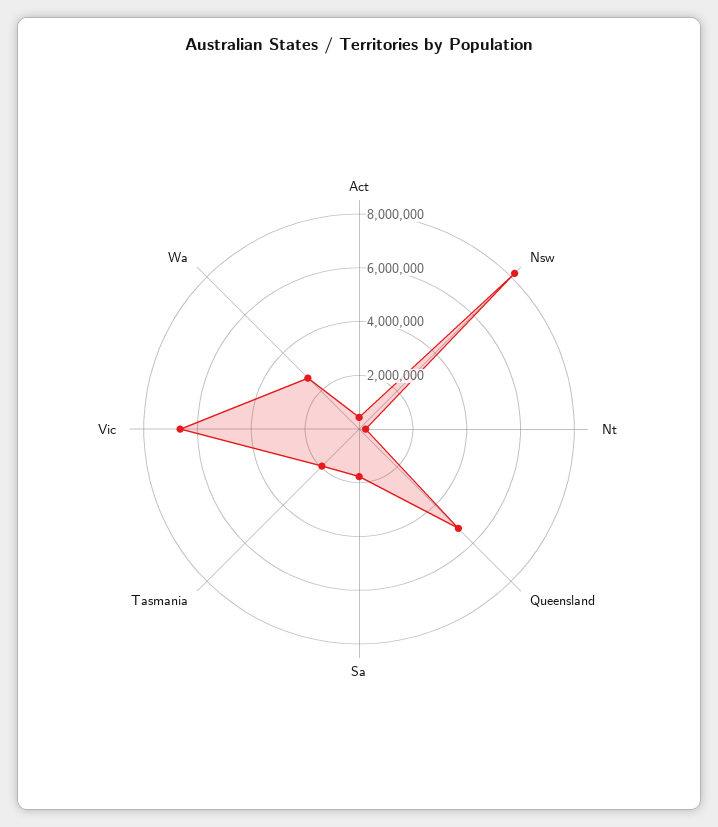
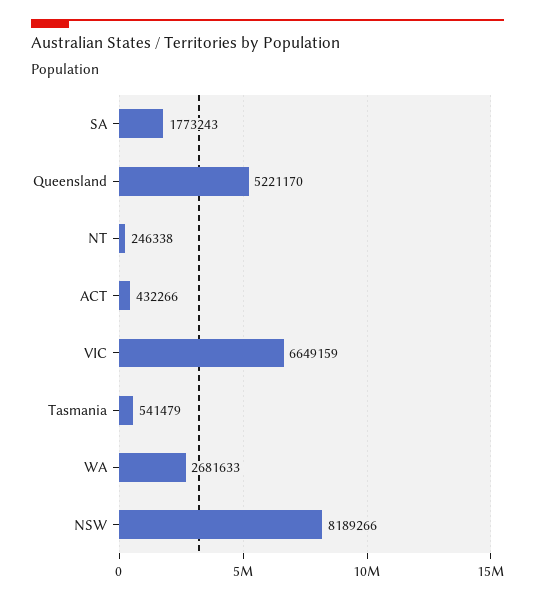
Tasmania: 2000000 -> 541479

